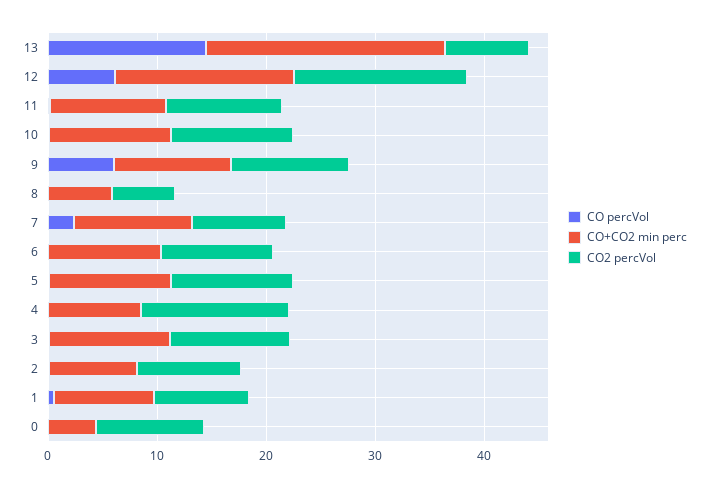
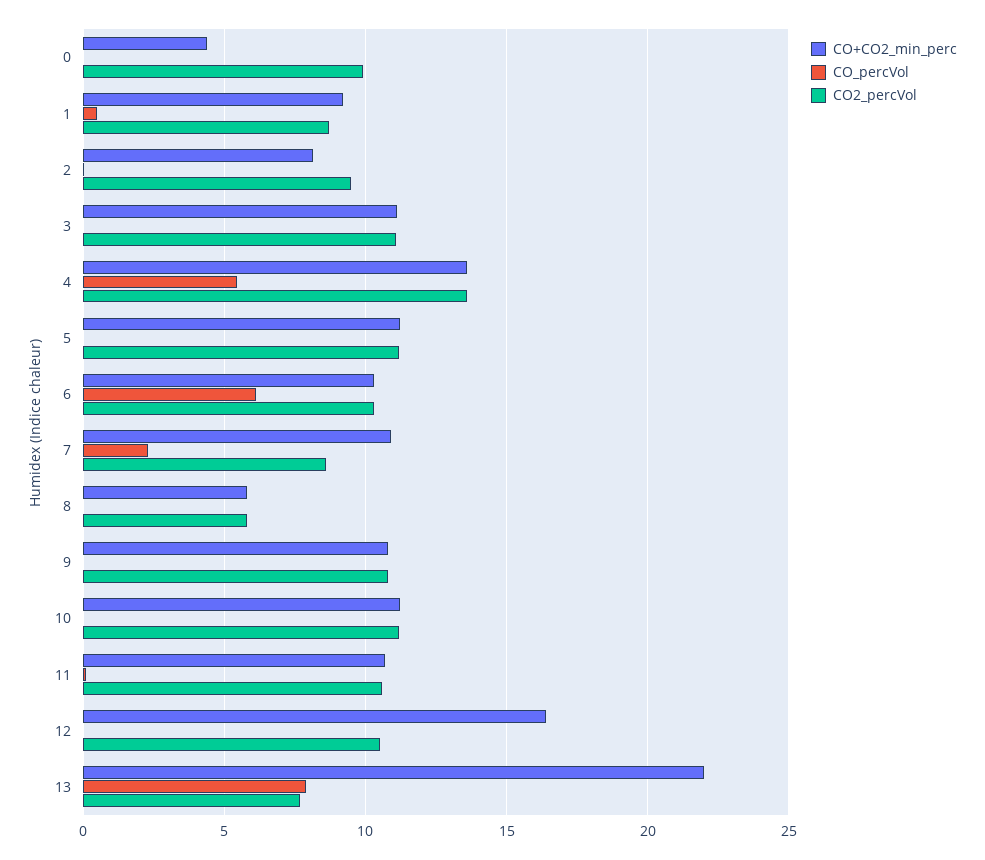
CO percVol, 13: 14 -> 8
CO percVol, 12: 6 -> 0
CO2 percVol, 12: 16 -> 10.5
CO percVol, 9: 6 -> 0
CO percVol, 6: 0 -> 6
CO percVol, 4: 0 -> 5.5
CO+CO2 min perc, 4: 8 -> 13.5

